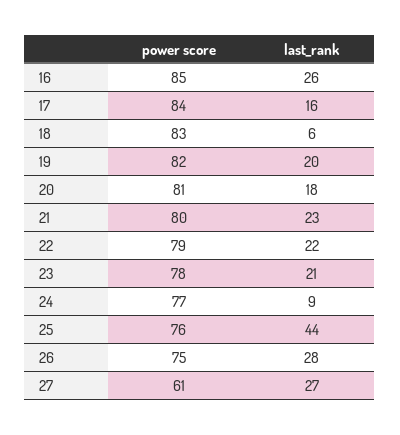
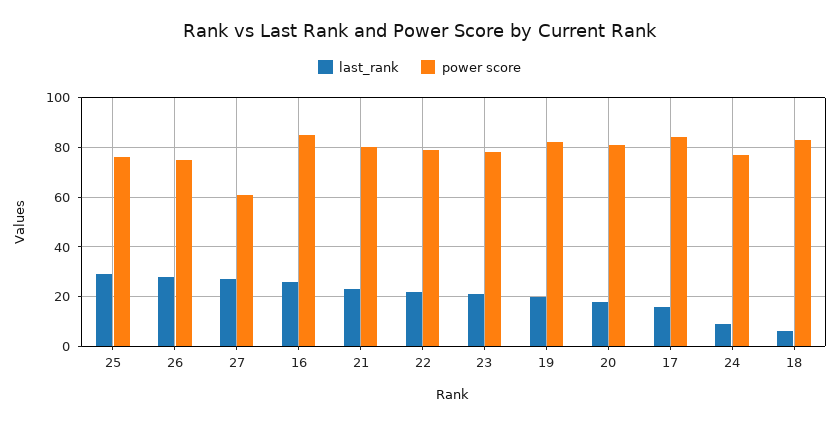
last_rank, 25: 44 -> 30

